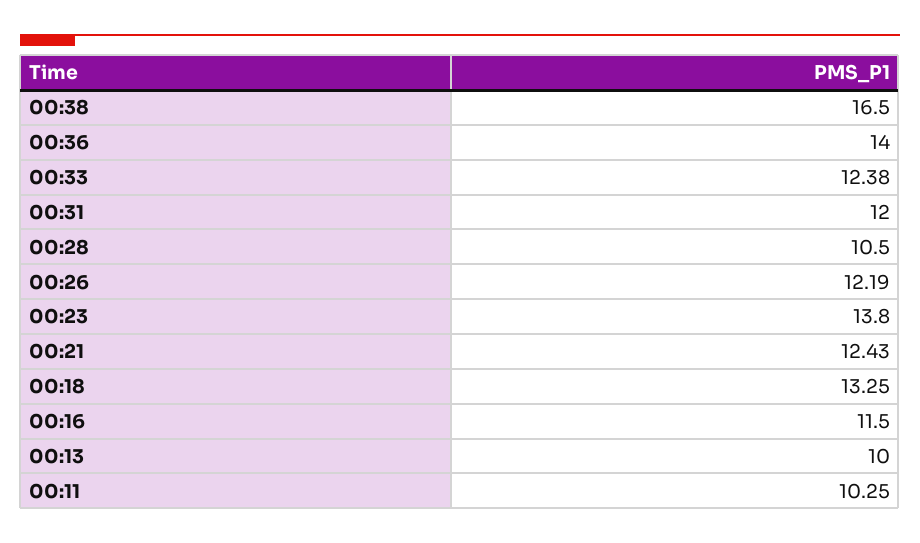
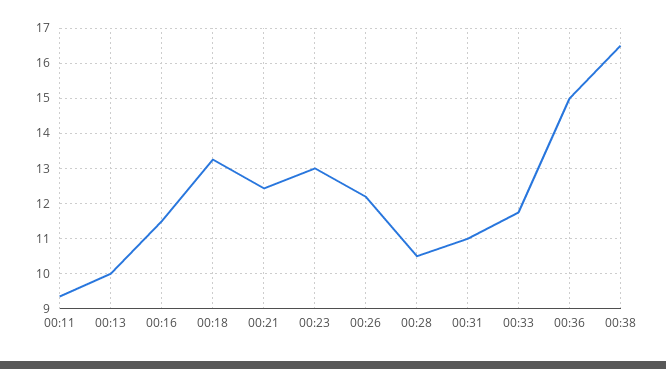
00:36: 14 -> 15
00:33: 12.38 -> 11.8
00:31: 12 -> 11
00:23: 13.8 -> 13
00:11: 10.25 -> 9.4

